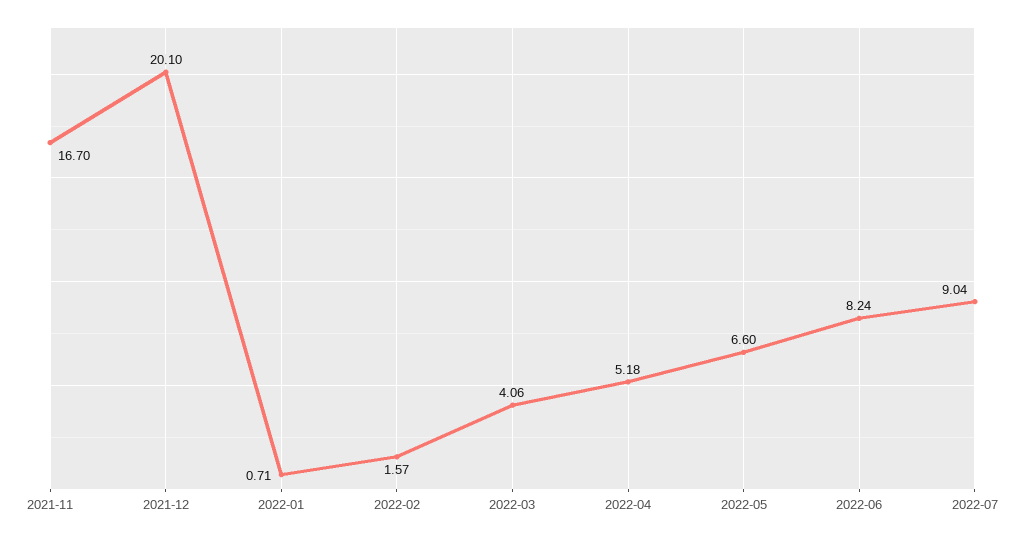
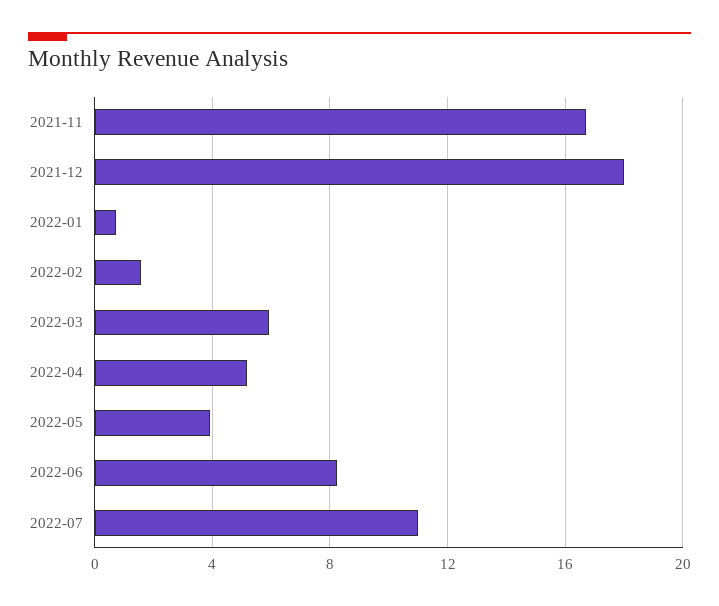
2021-12: 20.1 -> 18
2022-03: 4.06 -> 6
2022-05: 6.6 -> 4
2022-07: 9.04 -> 11

